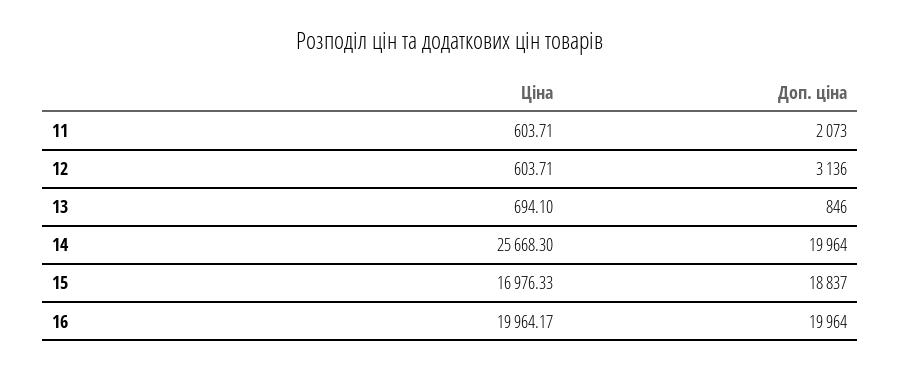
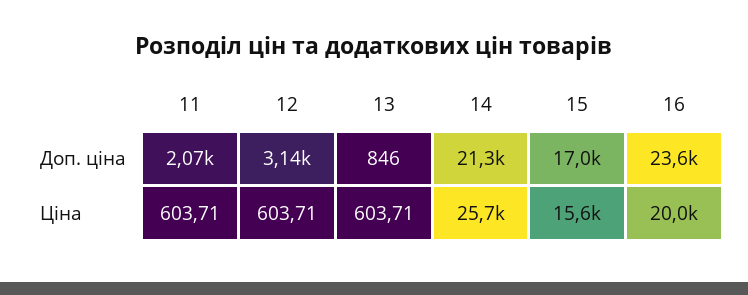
Ціна, 13: 694.1 -> 603.71
Доп. ціна, 14: 19964 -> 21300
Ціна, 15: 16976.33 -> 15600
Доп. ціна, 15: 18837 -> 17000
Доп. ціна, 16: 19964 -> 23600

